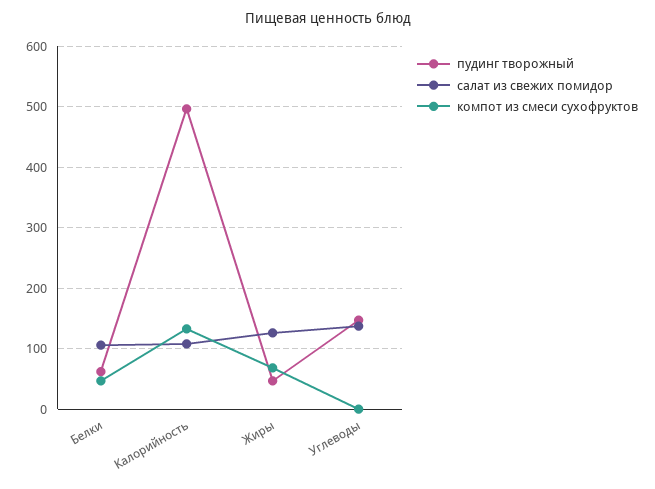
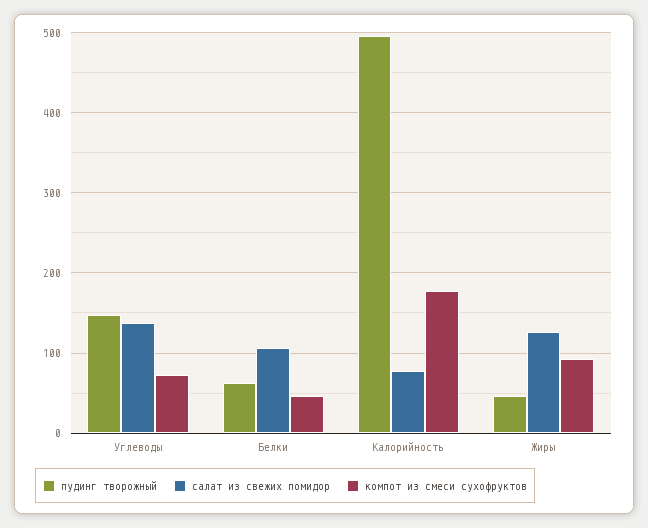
салат из свежих помидор, Калорийность: 110 -> 80
компот из смеси сухофруктов, Калорийность: 130 -> 180
компот из смеси сухофруктов, Жиры: 70 -> 90
компот из смеси сухофруктов, Углеводы: 0 -> 70

